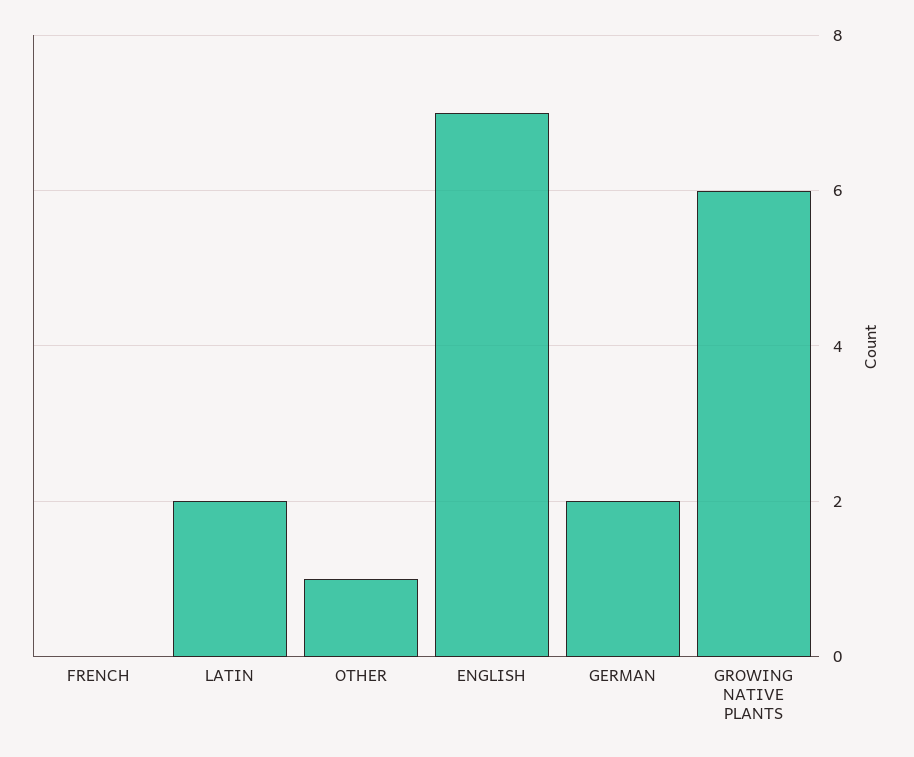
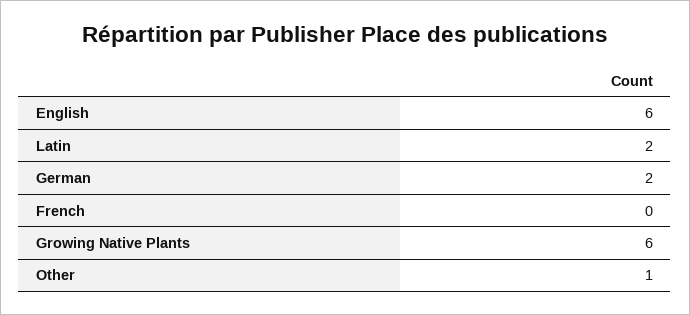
ENGLISH: 7 -> 6

